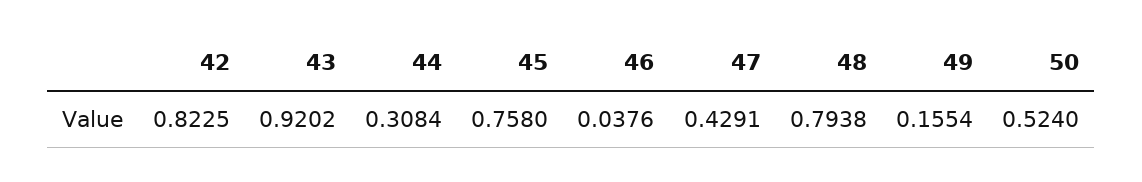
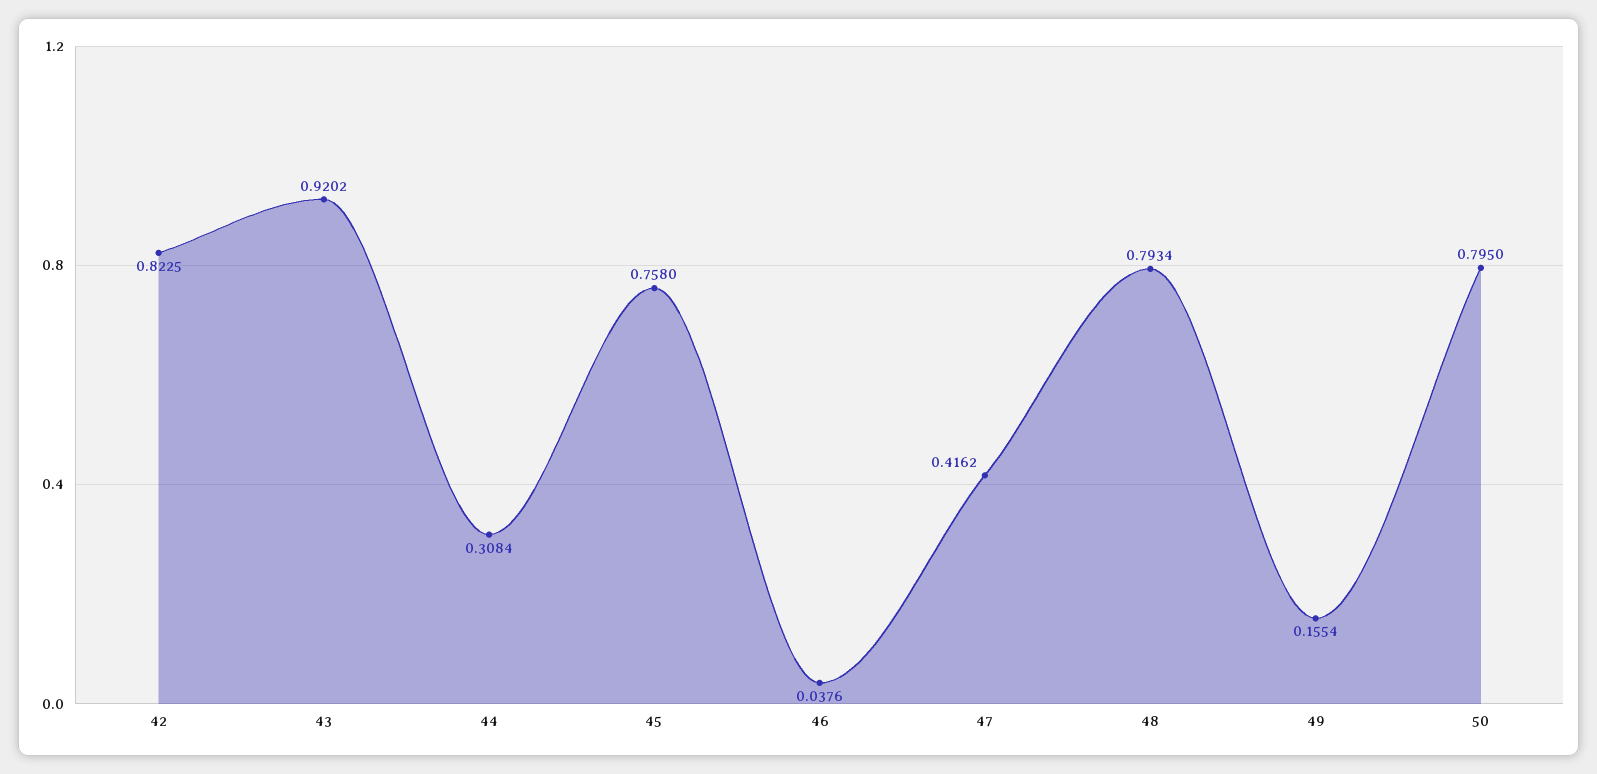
47: 0.4291 -> 0.4162
48: 0.7938 -> 0.7934
50: 0.524 -> 0.795

